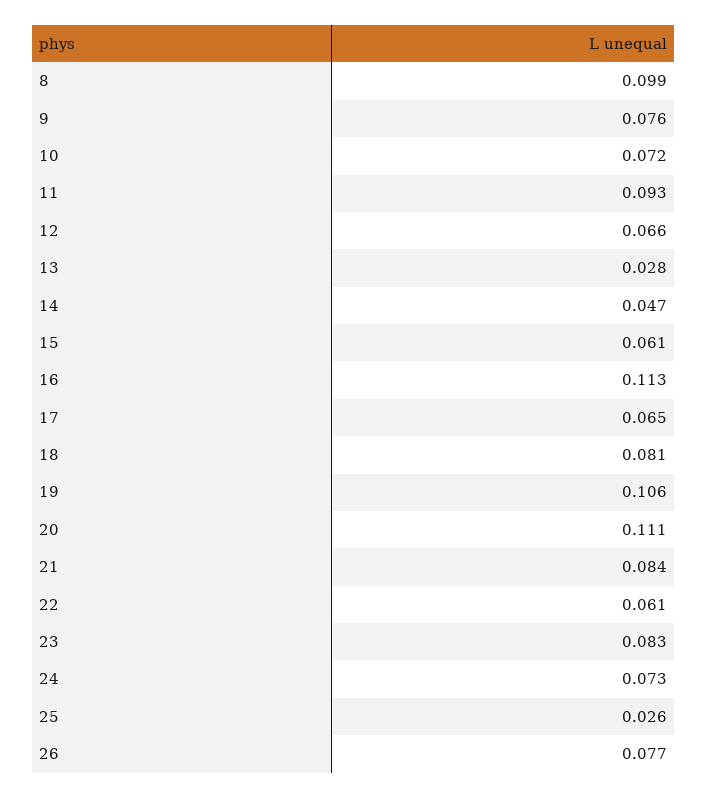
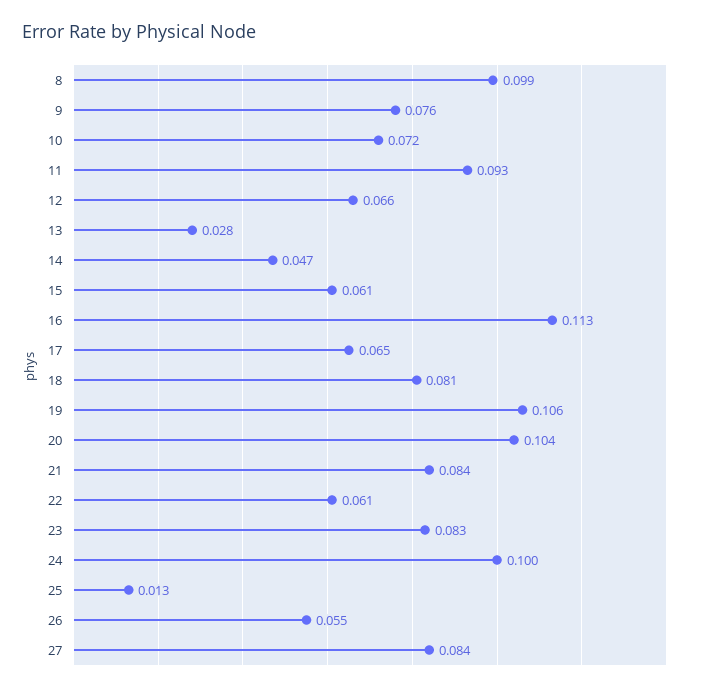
20: 0.111 -> 0.104
24: 0.073 -> 0.1
25: 0.026 -> 0.013
26: 0.077 -> 0.055
27: none -> 0.084

